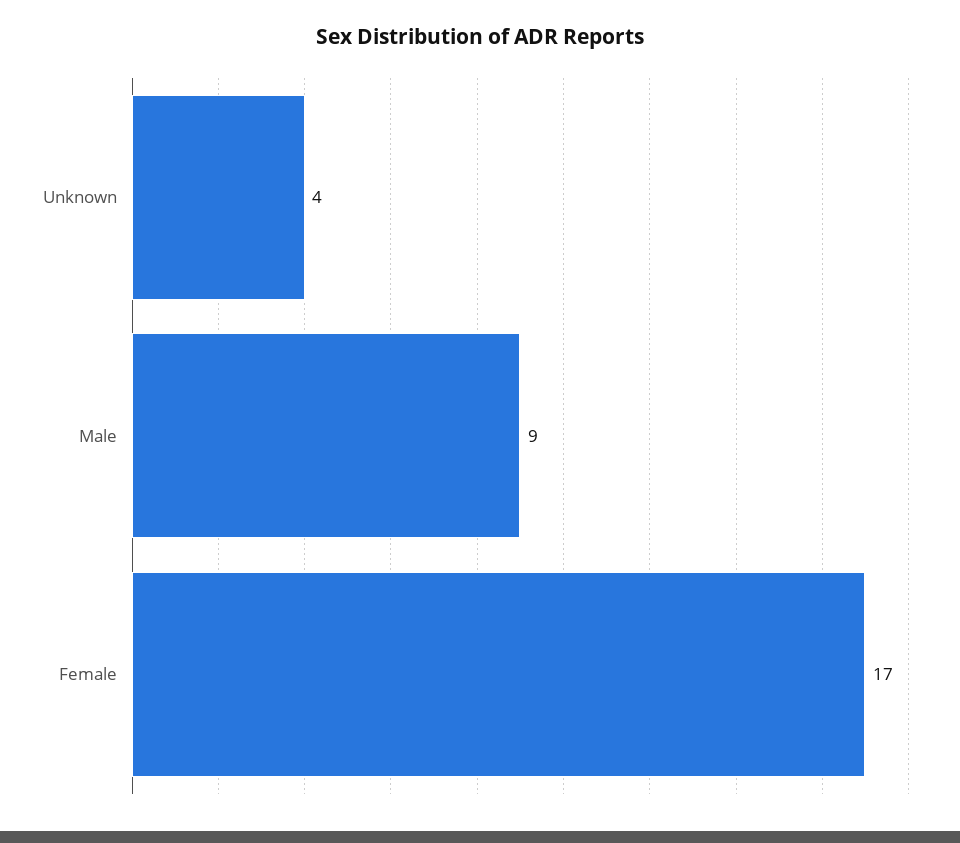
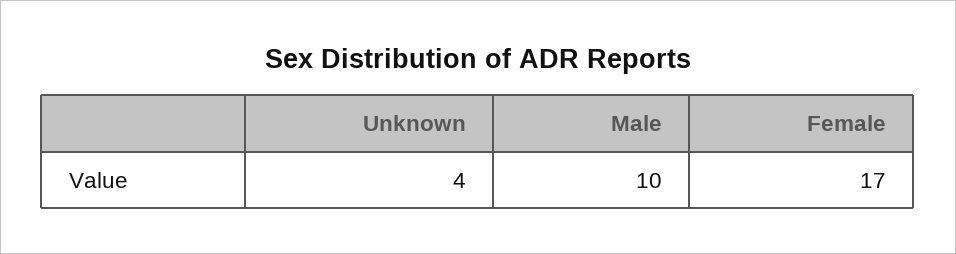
Male: 9 -> 10

